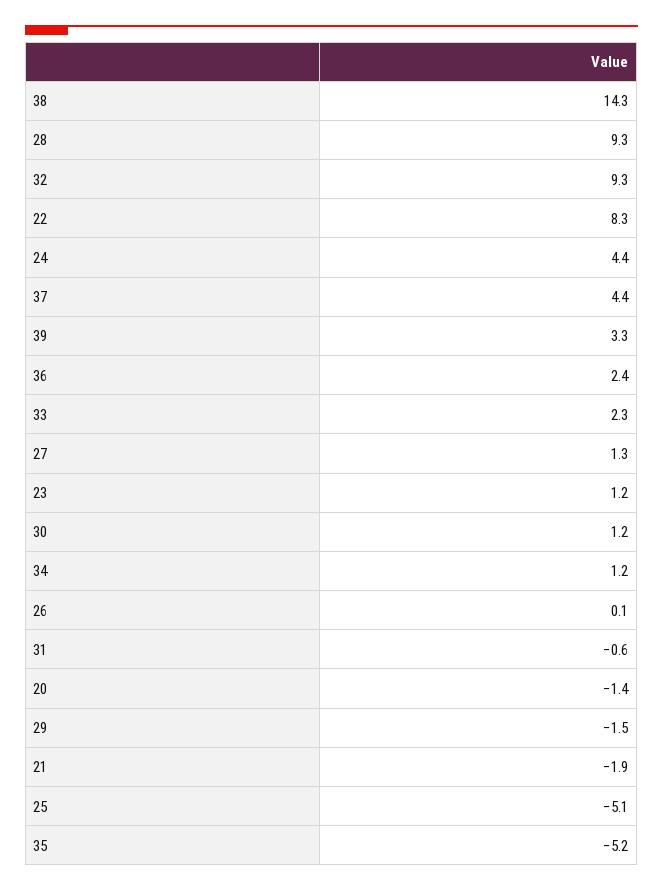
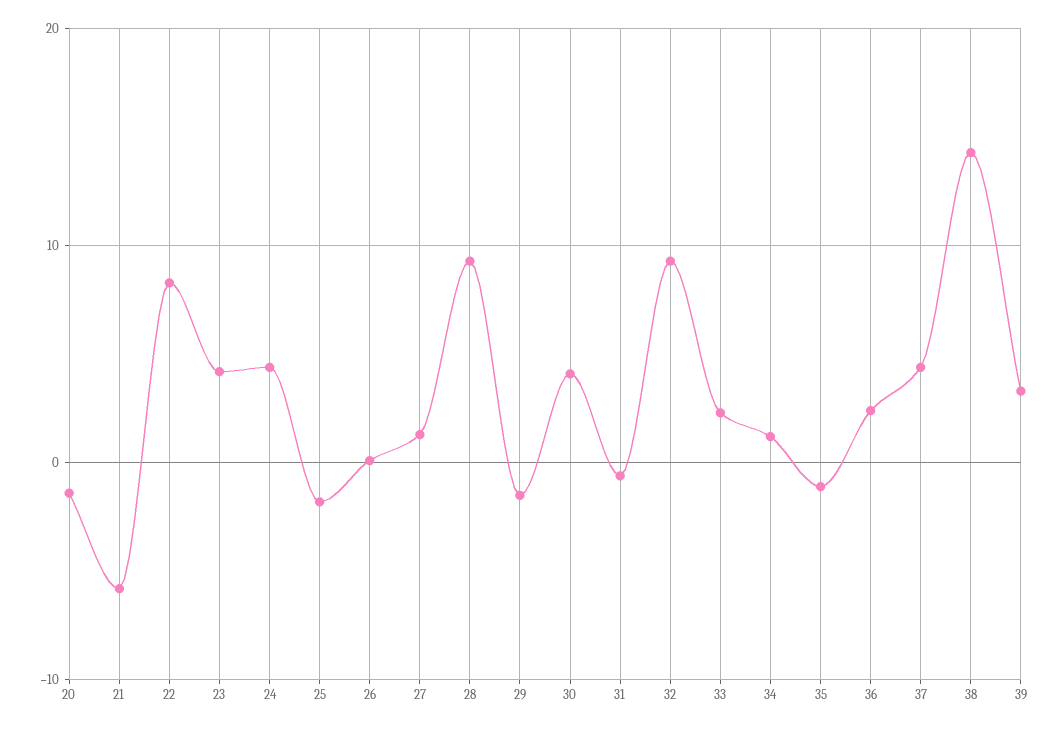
23: 1.2 -> 4
30: 1.2 -> 4
21: -1.9 -> -6
25: -5.1 -> -2
35: -5.2 -> -1

